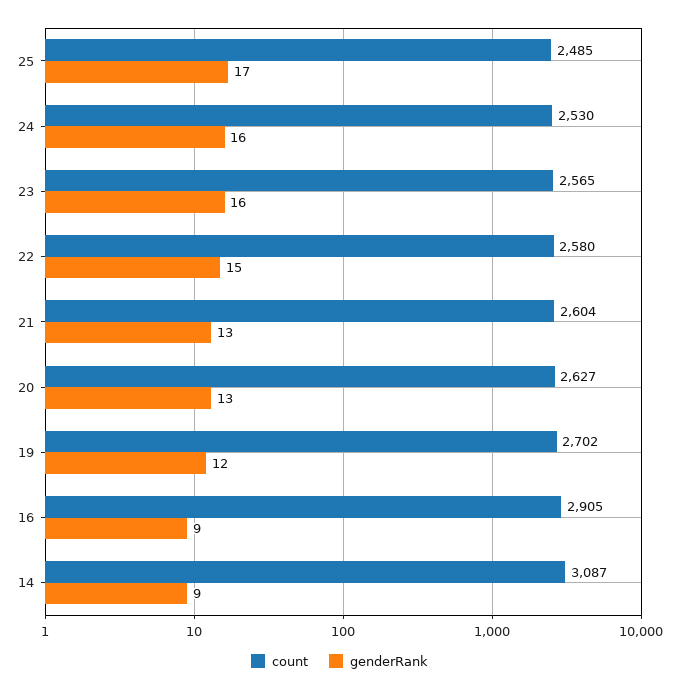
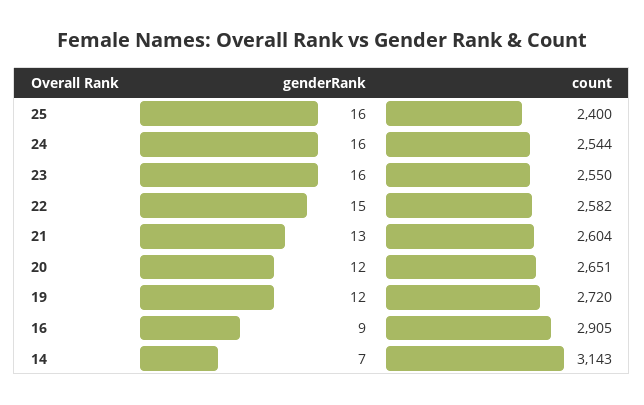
count, 25: 2485 -> 2400
genderRank, 25: 17 -> 16
count, 24: 2530 -> 2544
count, 23: 2565 -> 2550
count, 22: 2580 -> 2582
count, 20: 2627 -> 2651
genderRank, 20: 13 -> 12
count, 19: 2702 -> 2720
count, 14: 3087 -> 3143
genderRank, 14: 9 -> 7

